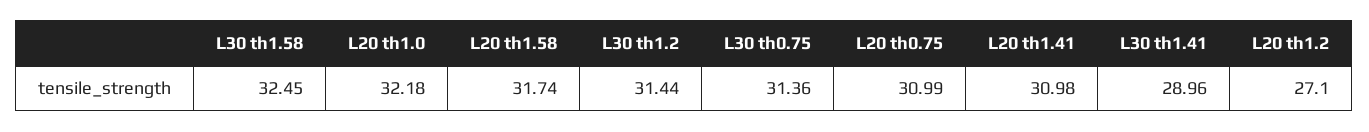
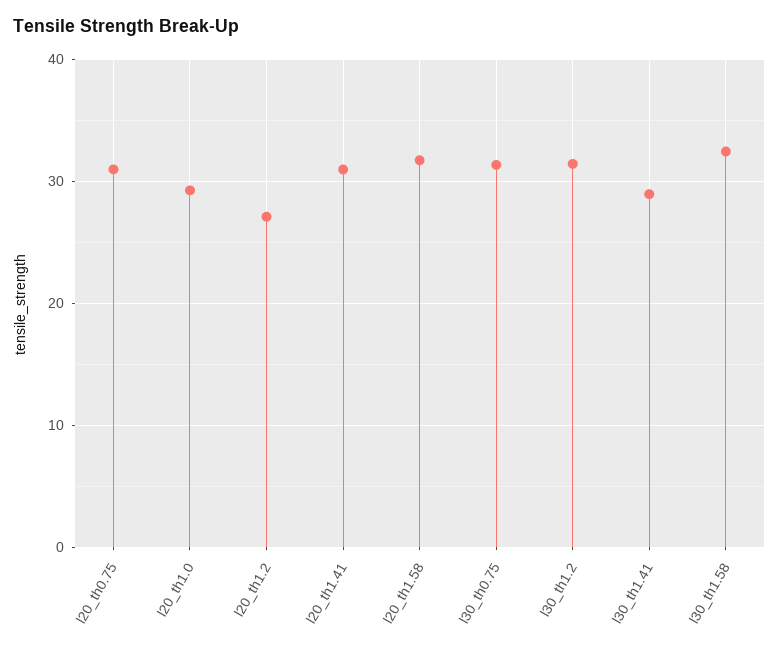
L20 th1.0: 32.18 -> 29

